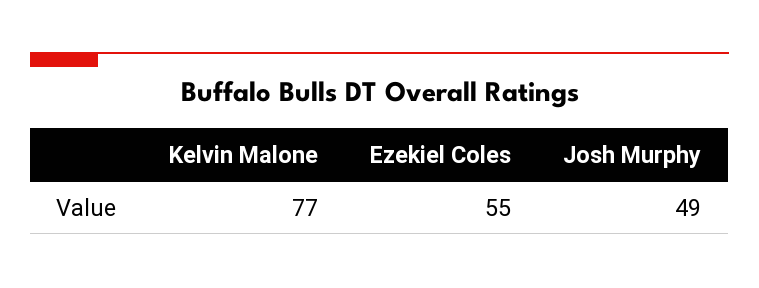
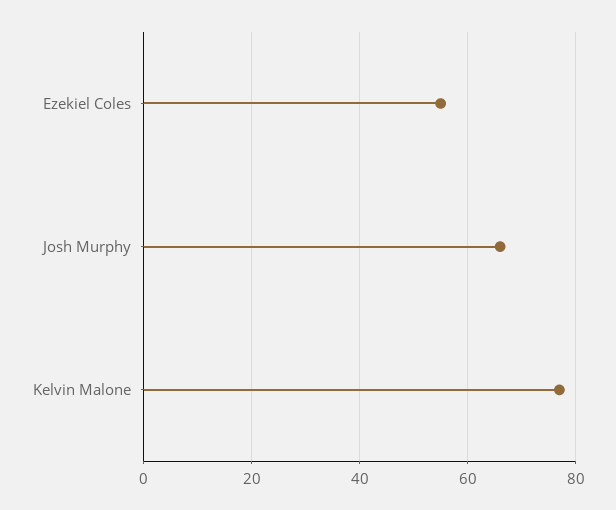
Josh Murphy: 49 -> 65

